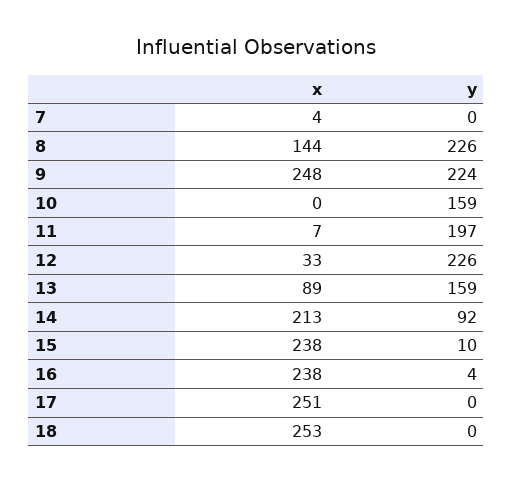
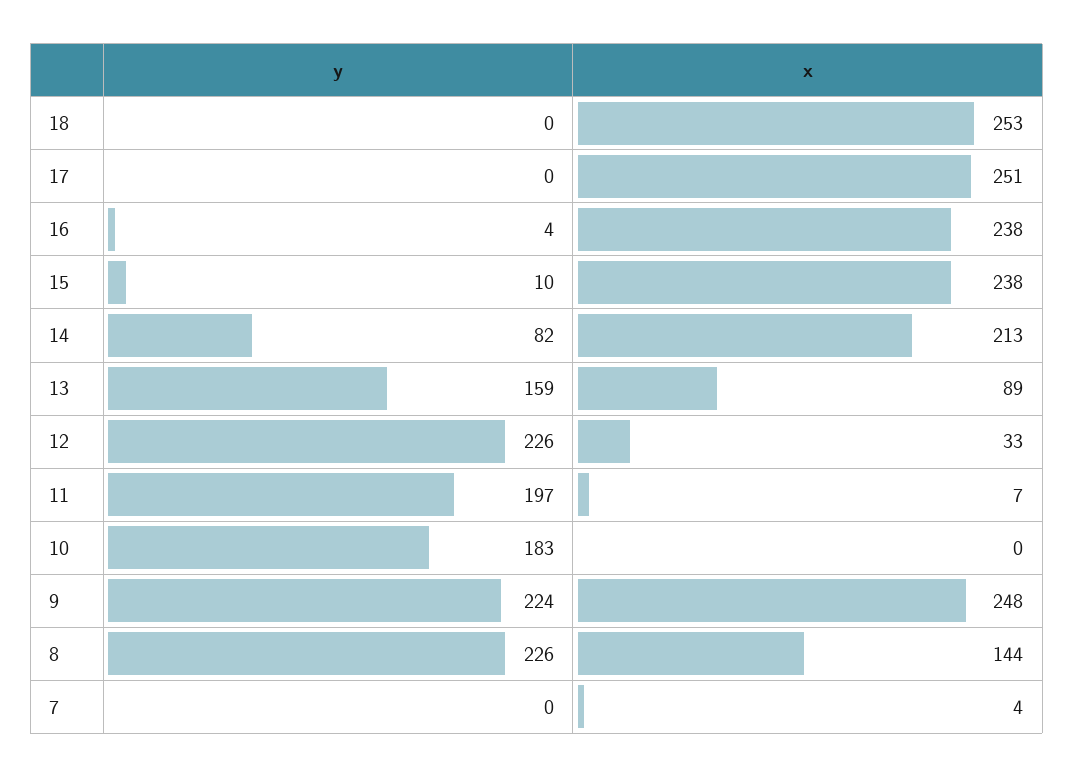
y, 10: 159 -> 183
y, 14: 92 -> 82

